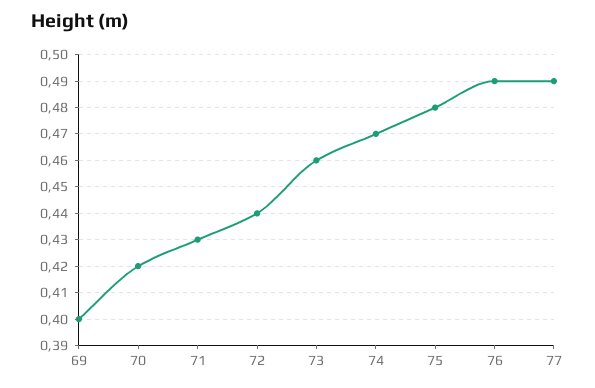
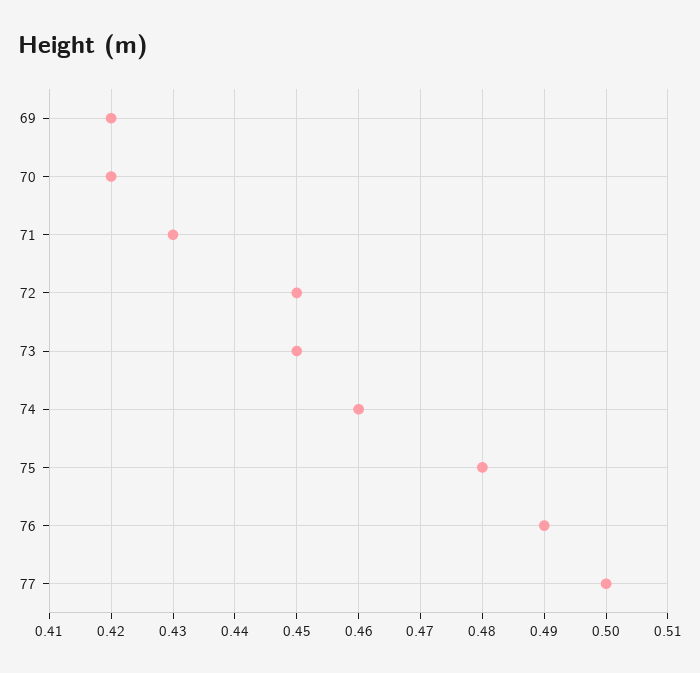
69: 0.4 -> 0.42
72: 0.44 -> 0.45
73: 0.46 -> 0.45
74: 0.47 -> 0.46
77: 0.49 -> 0.5

